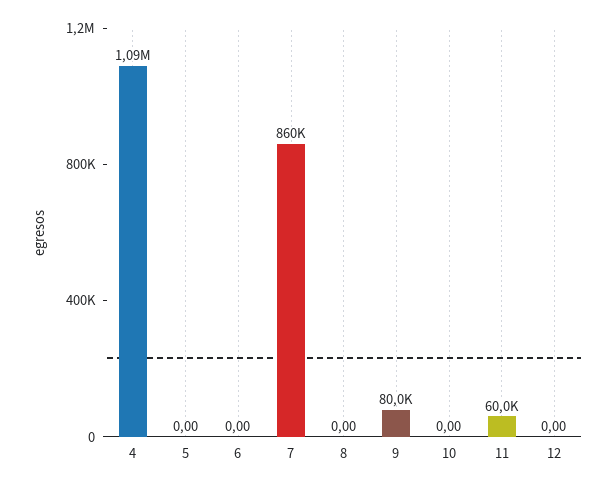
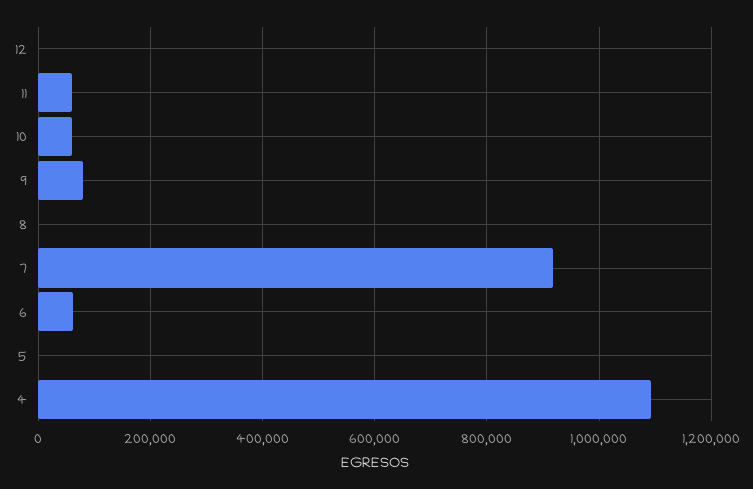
6: 0 -> 60000
7: 860000 -> 920000
10: 0 -> 60000

